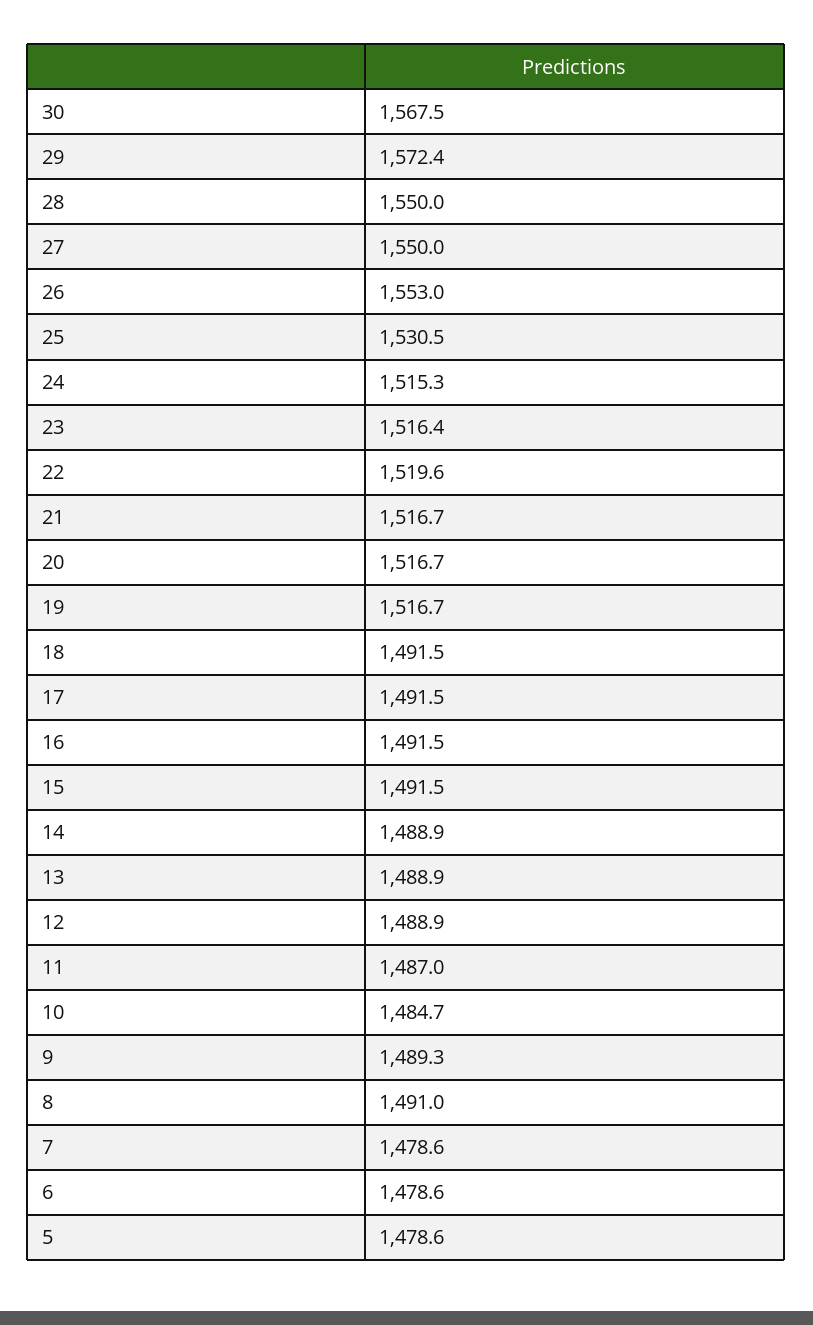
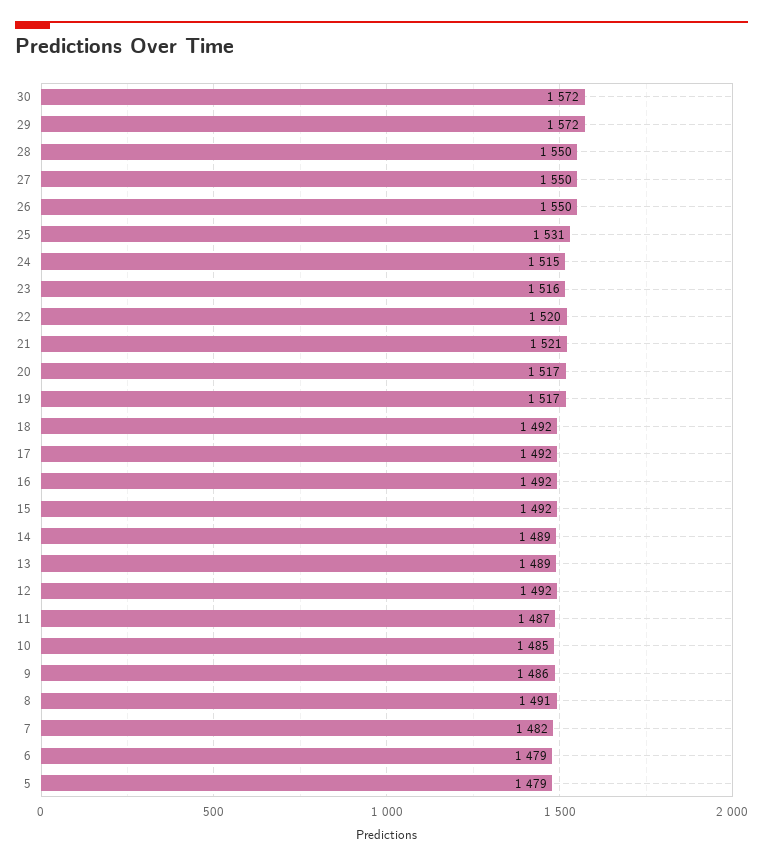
30: 1567.5 -> 1572
26: 1553 -> 1550
21: 1516.7 -> 1521
12: 1488.9 -> 1492
9: 1489.3 -> 1486
7: 1478.6 -> 1482

